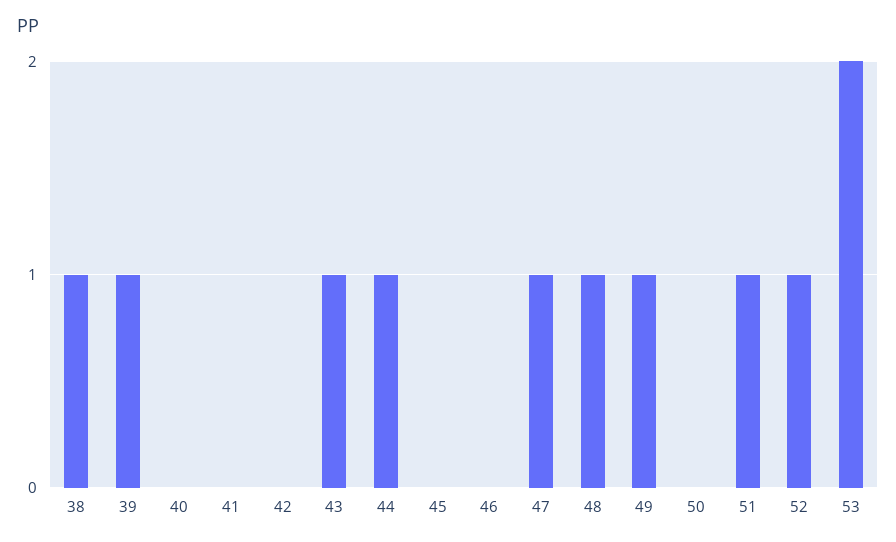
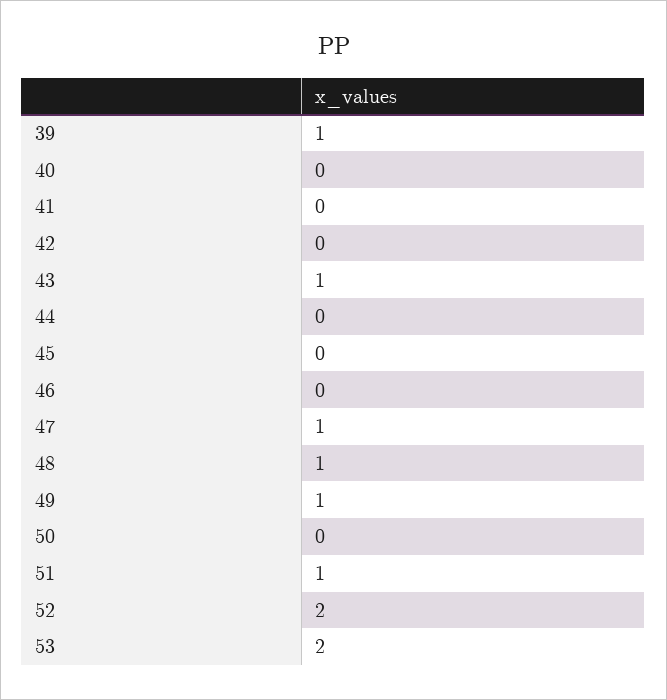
38: 1 -> none
44: 1 -> 0
52: 1 -> 2

